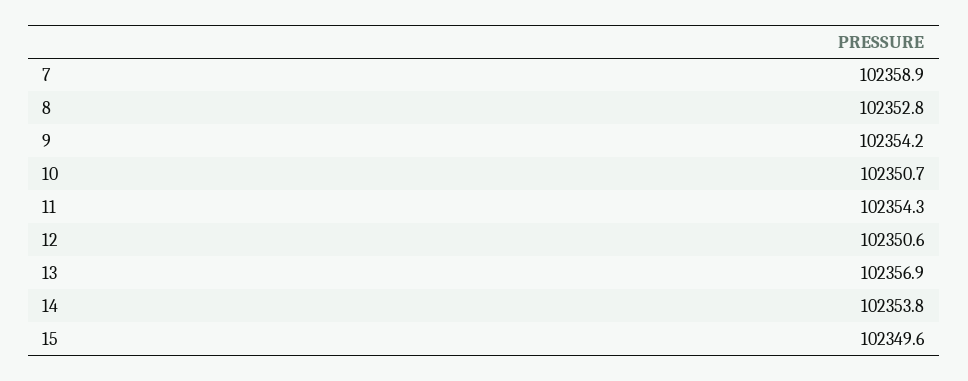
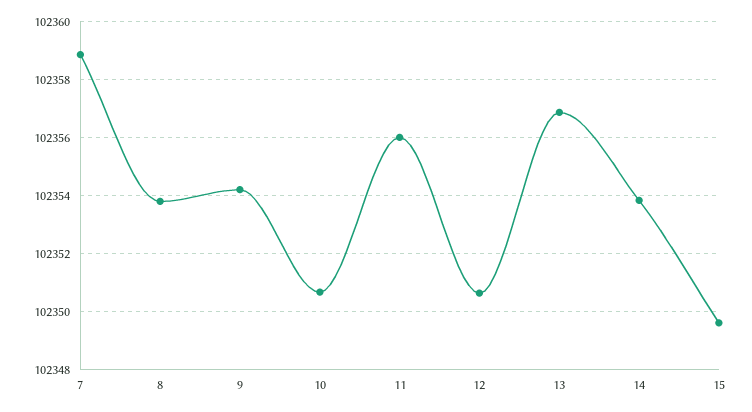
8: 102352.8 -> 102353.75
11: 102354.3 -> 102356

